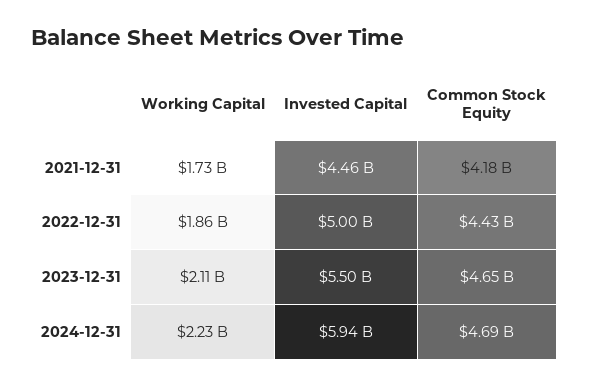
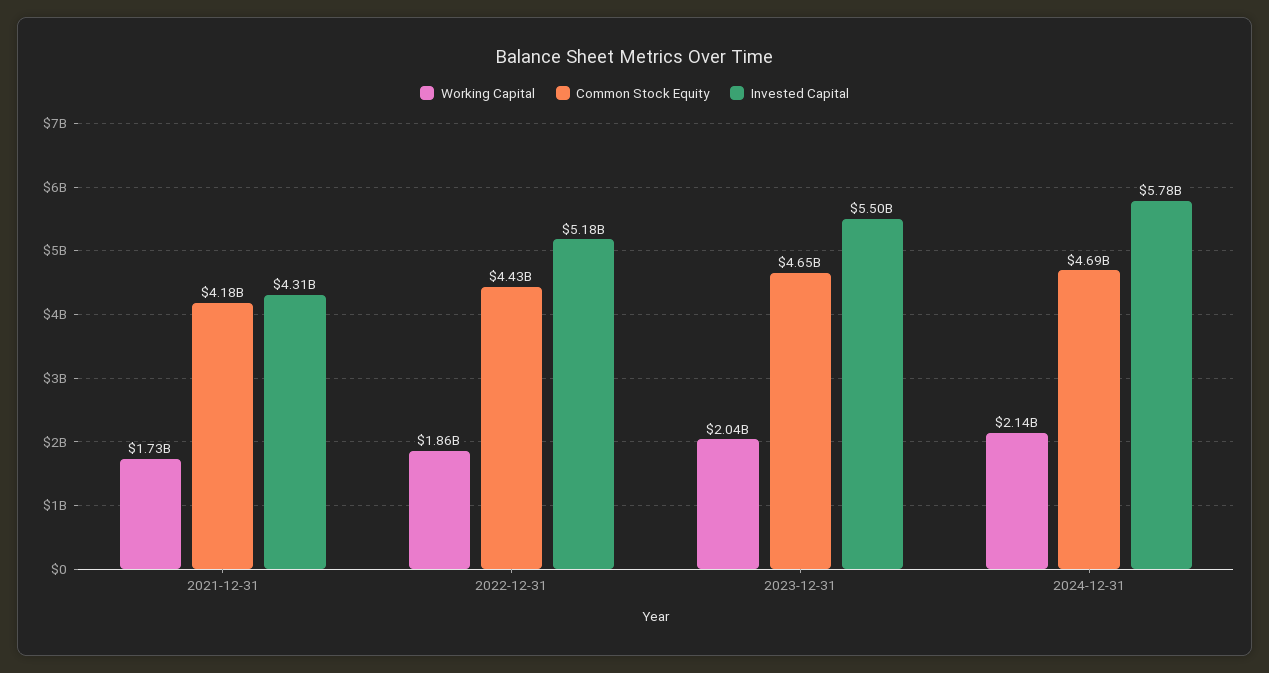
Invested Capital, 2021-12-31: 4460000000 -> 4310000000
Invested Capital, 2022-12-31: 5000000000 -> 5180000000
Working Capital, 2023-12-31: 2110000000 -> 2040000000
Working Capital, 2024-12-31: 2230000000 -> 2140000000
Invested Capital, 2024-12-31: 5940000000 -> 5780000000

